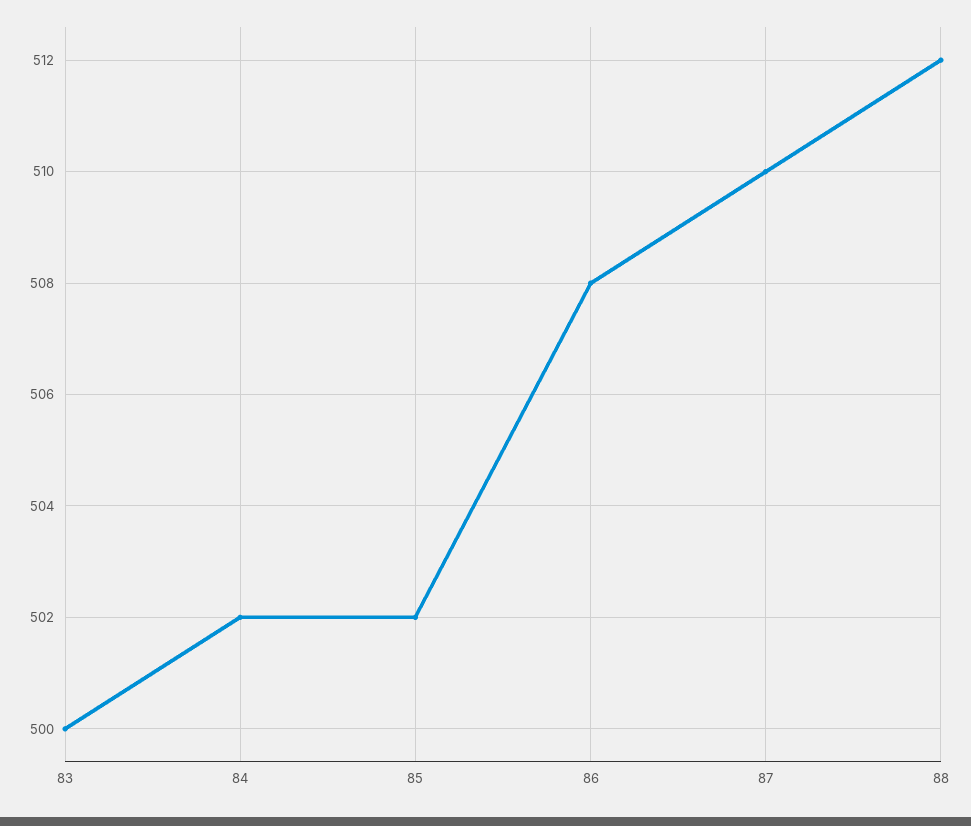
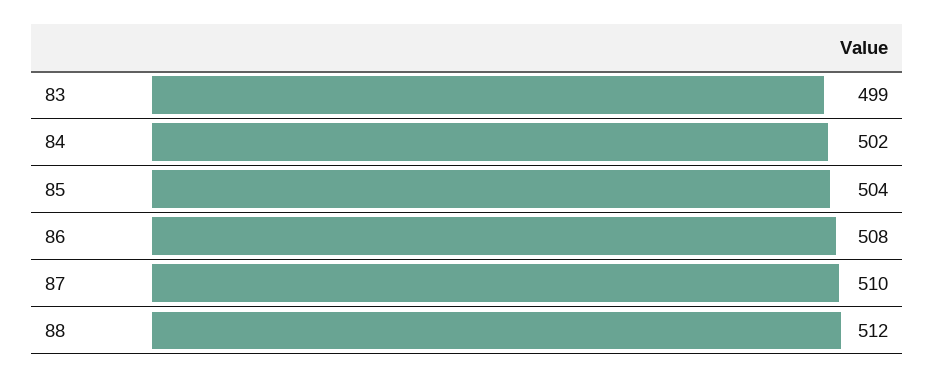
83: 500 -> 499
85: 502 -> 504

